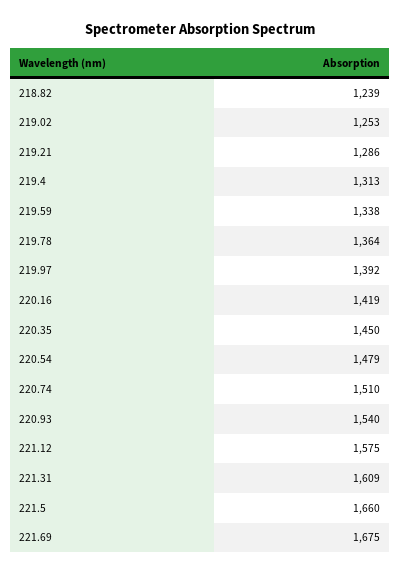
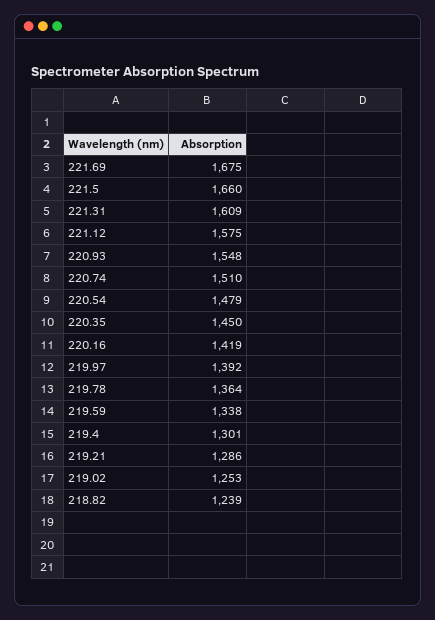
219.4: 1313 -> 1301
220.93: 1540 -> 1548

